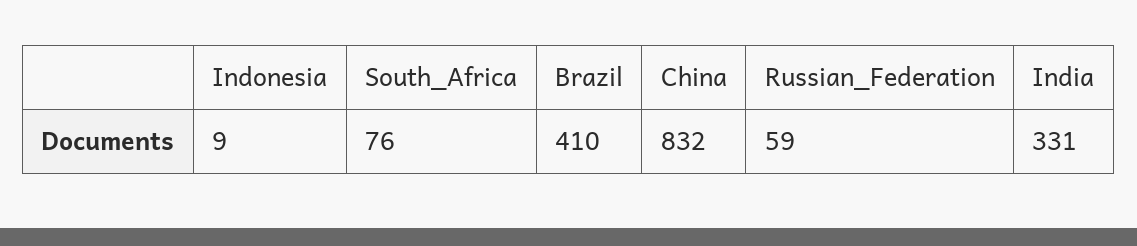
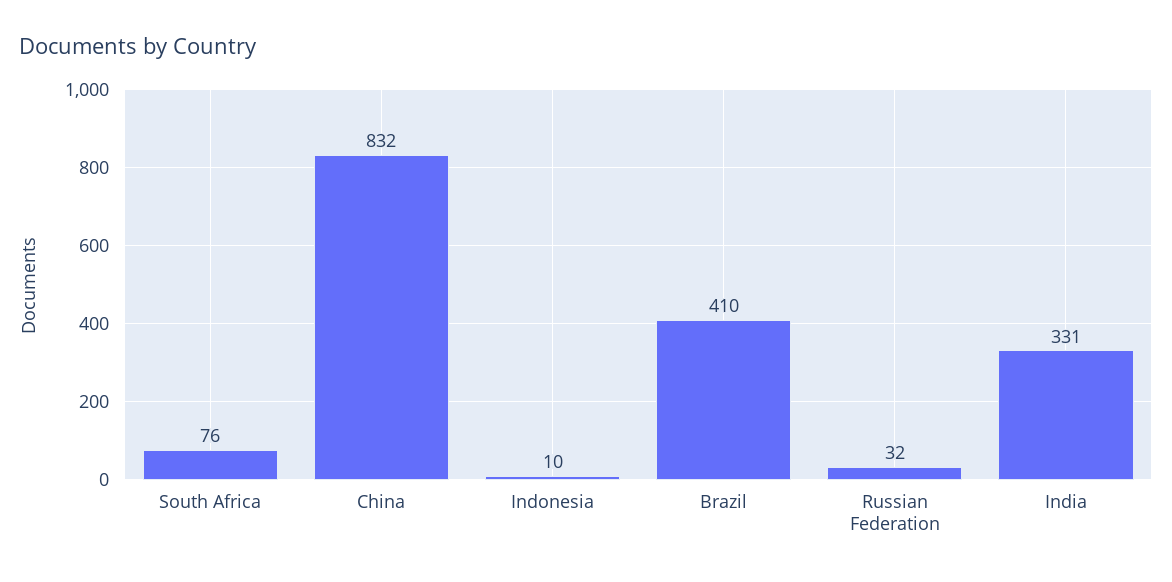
Indonesia: 9 -> 10
Russian_Federation: 59 -> 32

